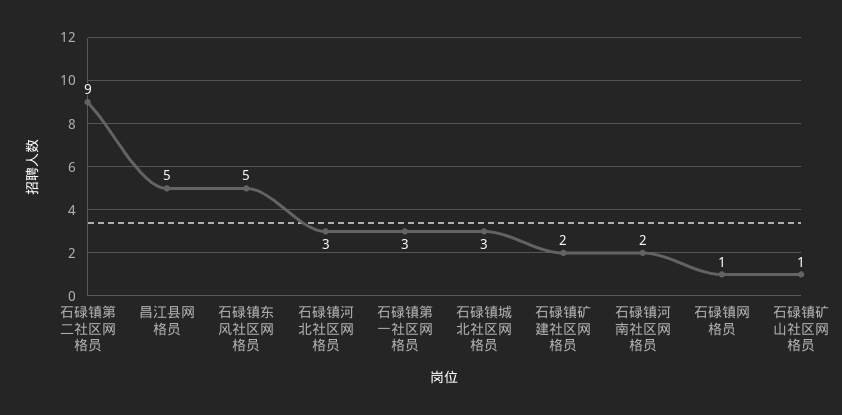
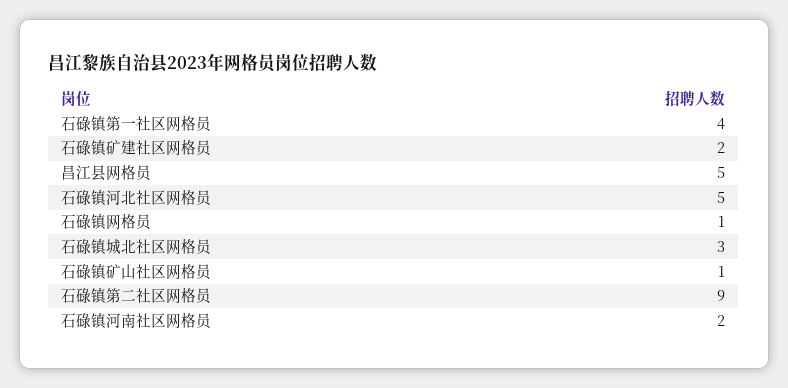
石碌镇东风社区网格员: 5 -> none
石碌镇河北社区网格员: 3 -> 5
石碌镇第一社区网格员: 3 -> 4

